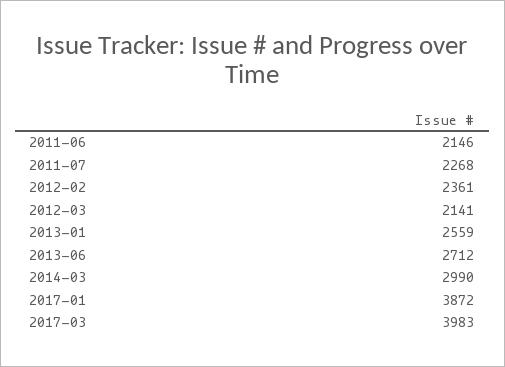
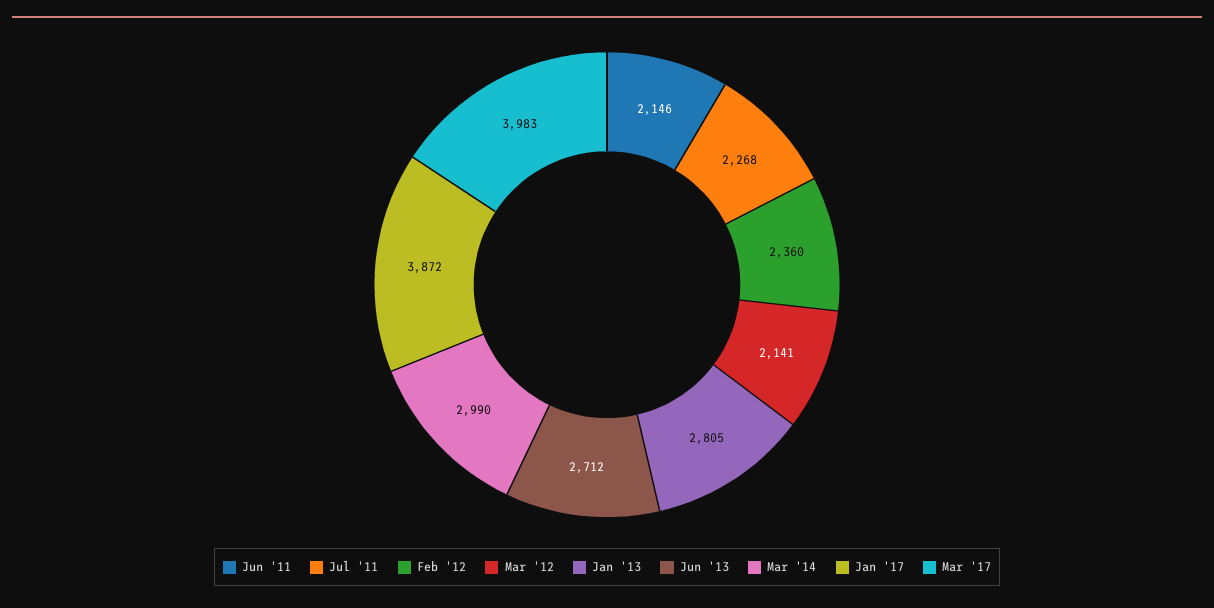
2012-02: 2361 -> 2360
2013-01: 2559 -> 2805

